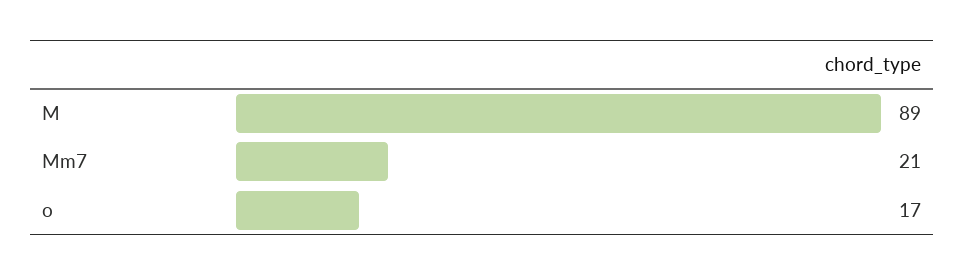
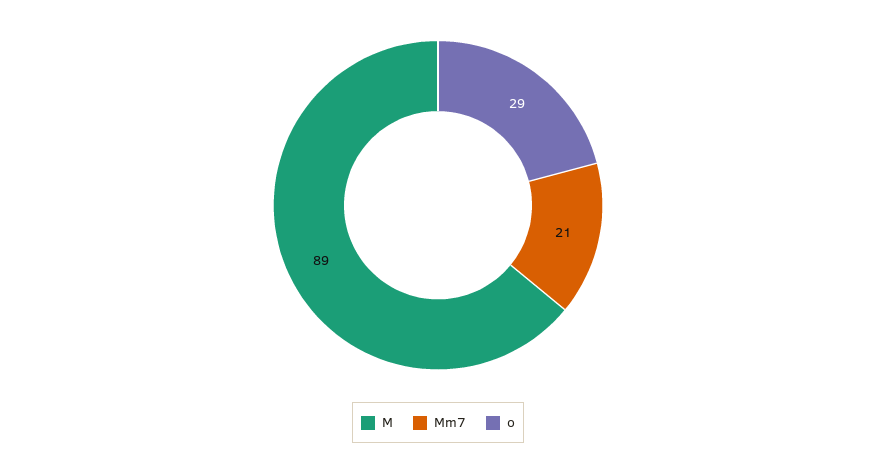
o: 17 -> 29

